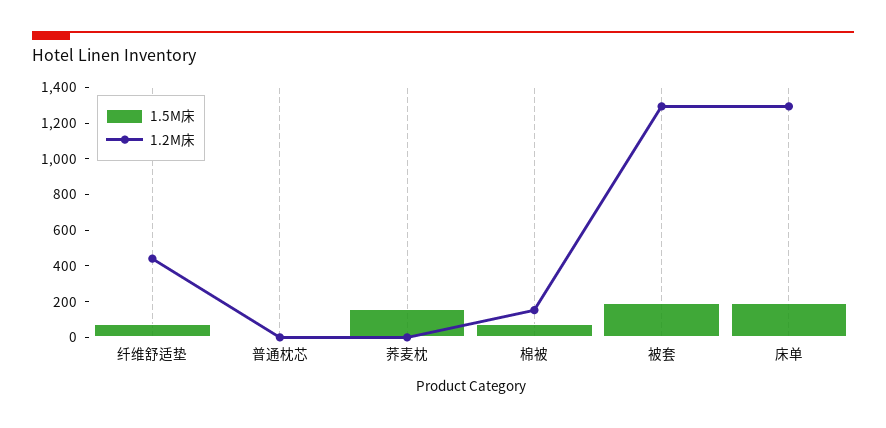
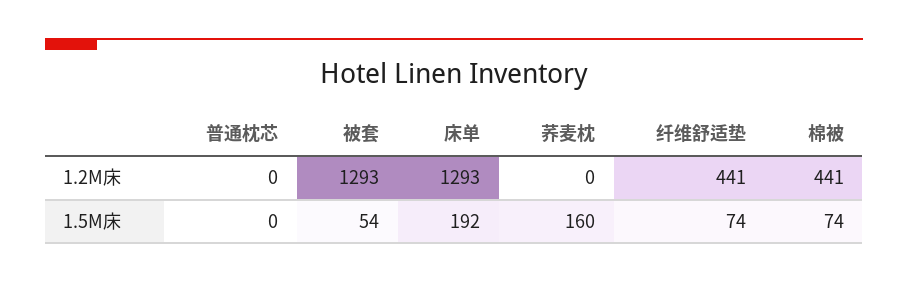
1.2M床, 棉被: 150 -> 441
1.5M床, 被套: 200 -> 54

